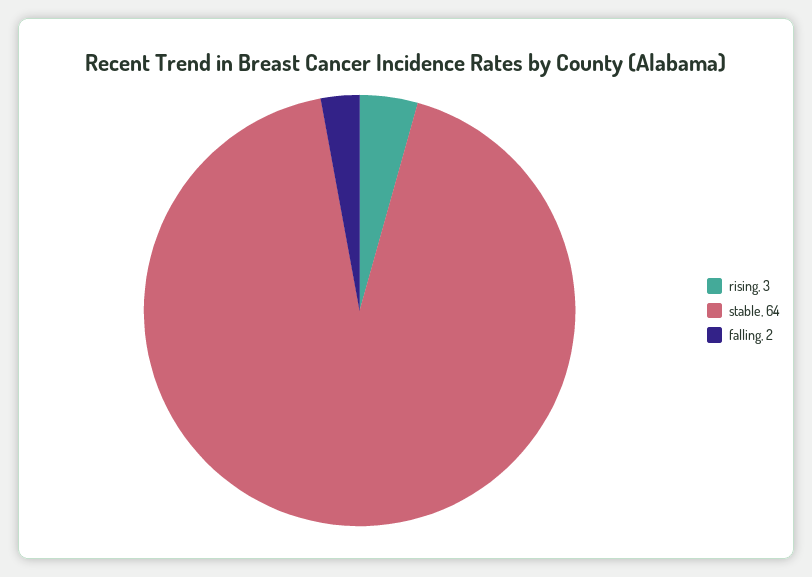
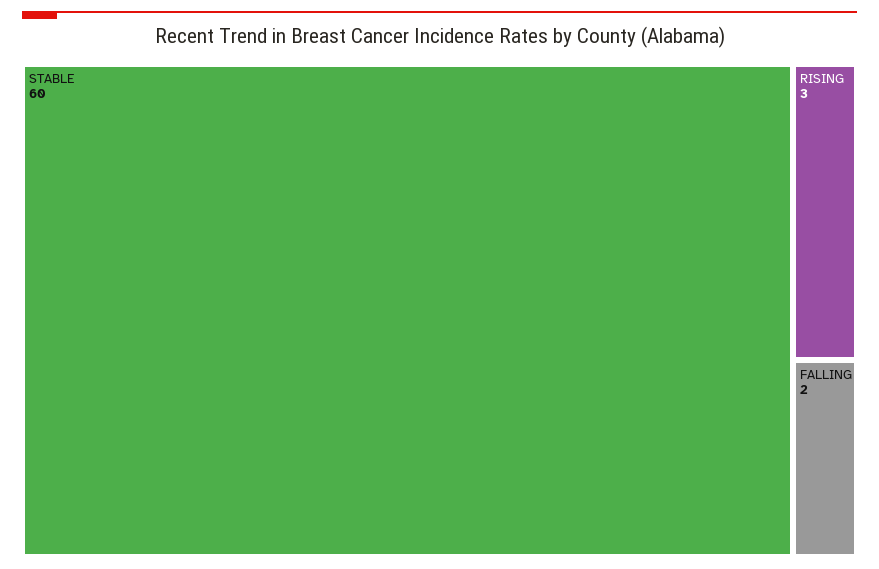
stable: 64 -> 60

